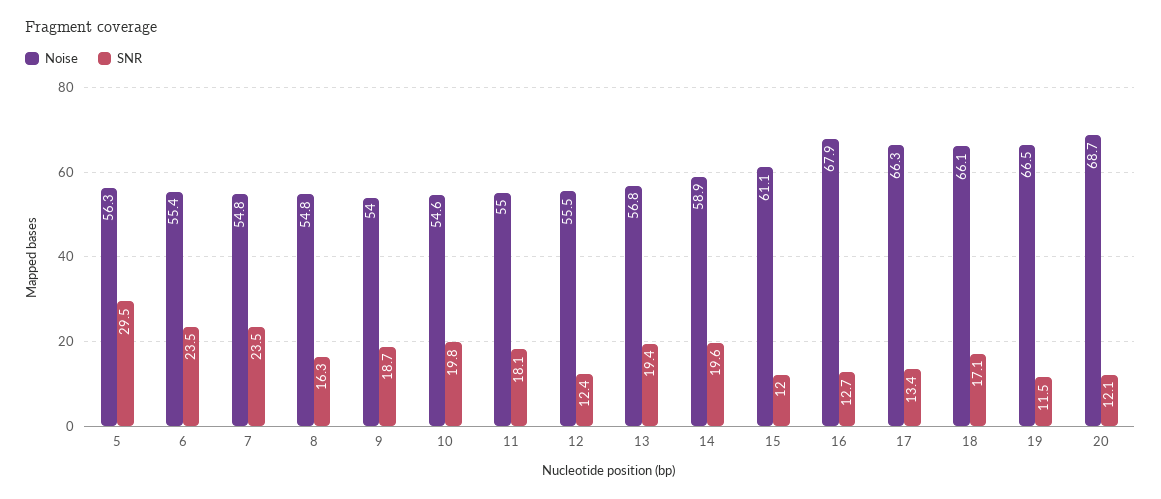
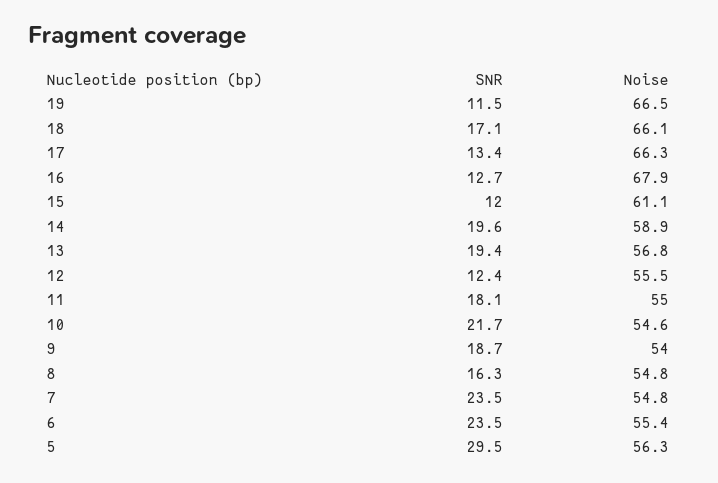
SNR, 10: 19.8 -> 21.7
Noise, 20: 68.7 -> none
SNR, 20: 12.1 -> none

